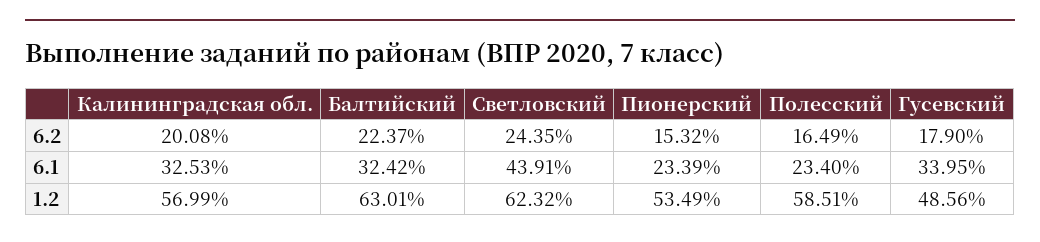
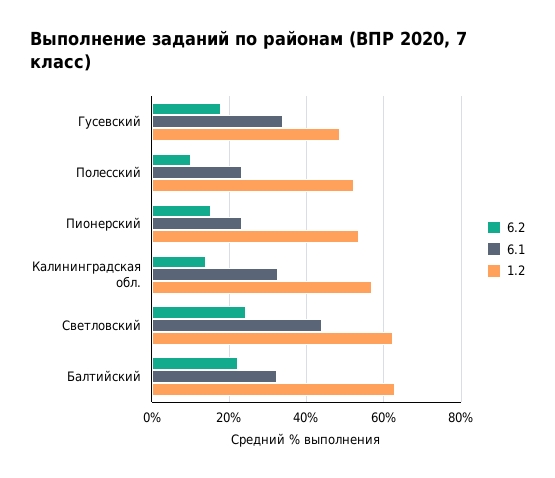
6.2, Калининградская обл.: 20.08 -> 14
6.2, Полесский: 16.49 -> 10
1.2, Полесский: 58.51 -> 52

